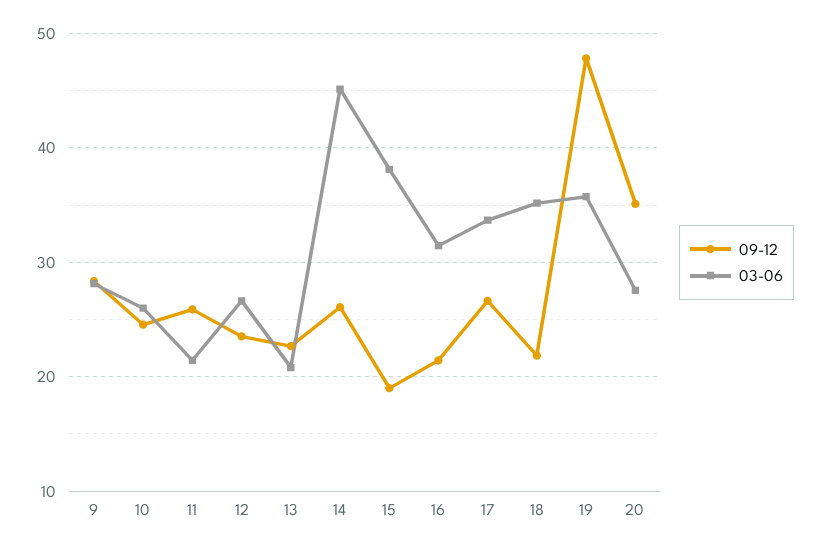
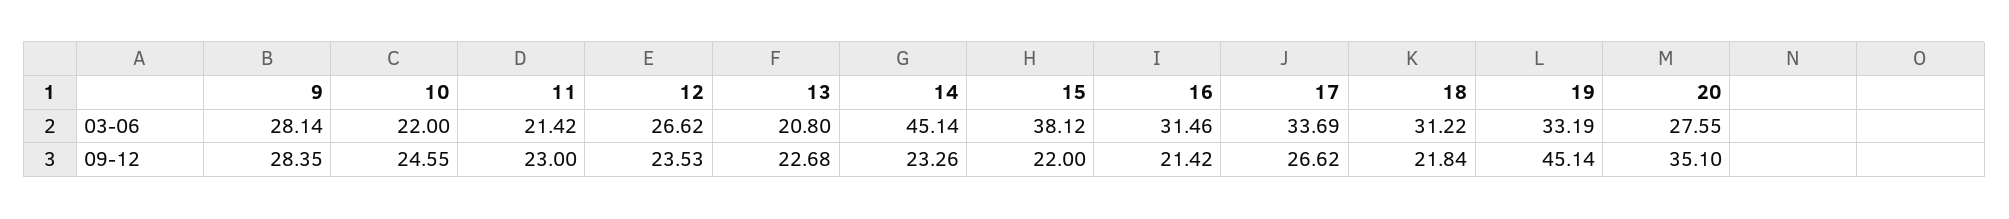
03-06, 10: 26 -> 22
09-12, 11: 26 -> 23
09-12, 14: 26 -> 23.26
09-12, 15: 19 -> 22
03-06, 18: 35 -> 31.22
09-12, 19: 48 -> 45.14
03-06, 19: 36 -> 33.19

